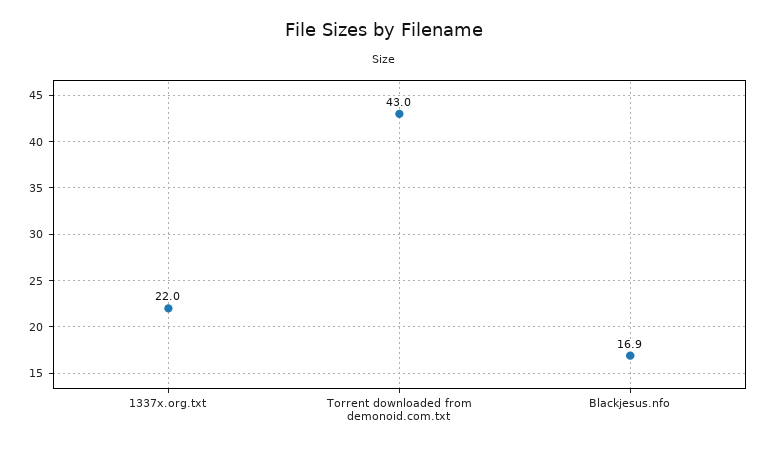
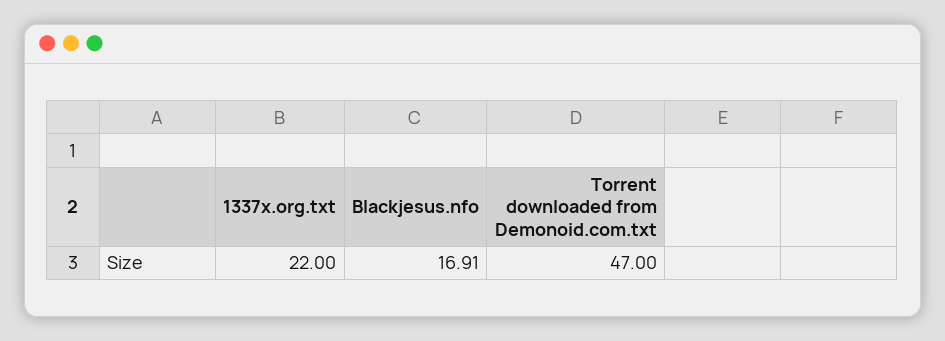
Torrent downloaded from demonoid.com.txt: 43 -> 47

